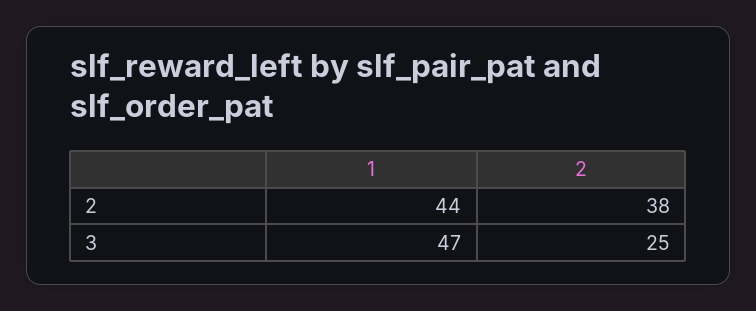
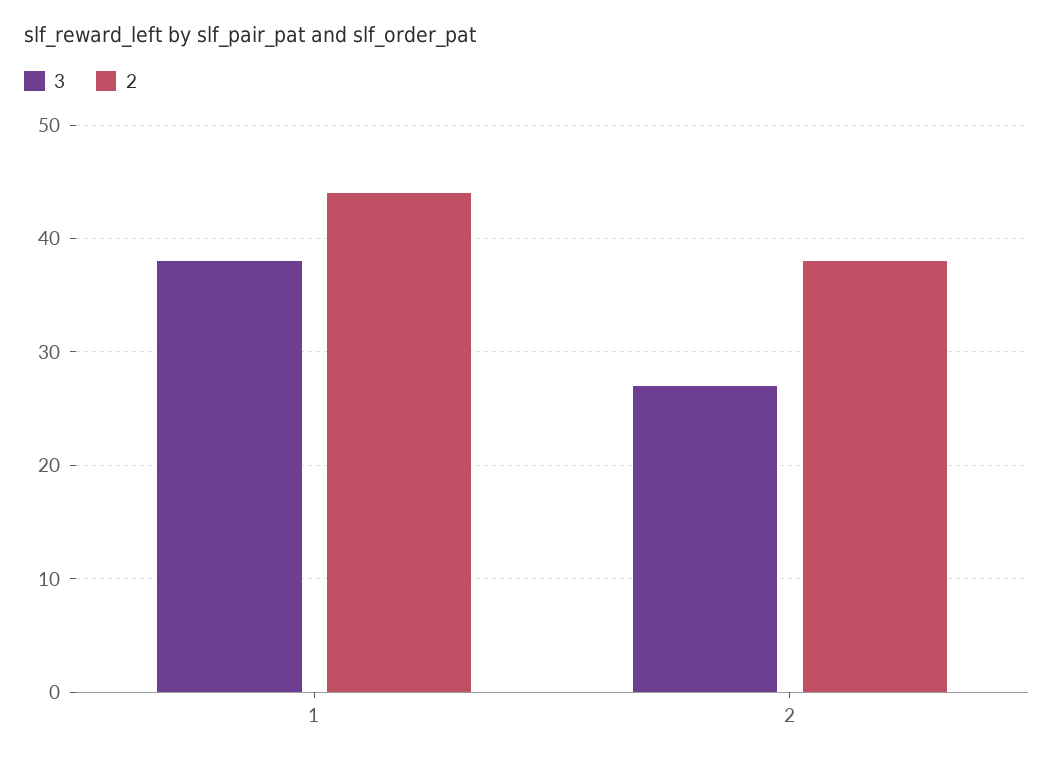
3, 1: 47 -> 38
3, 2: 25 -> 27

